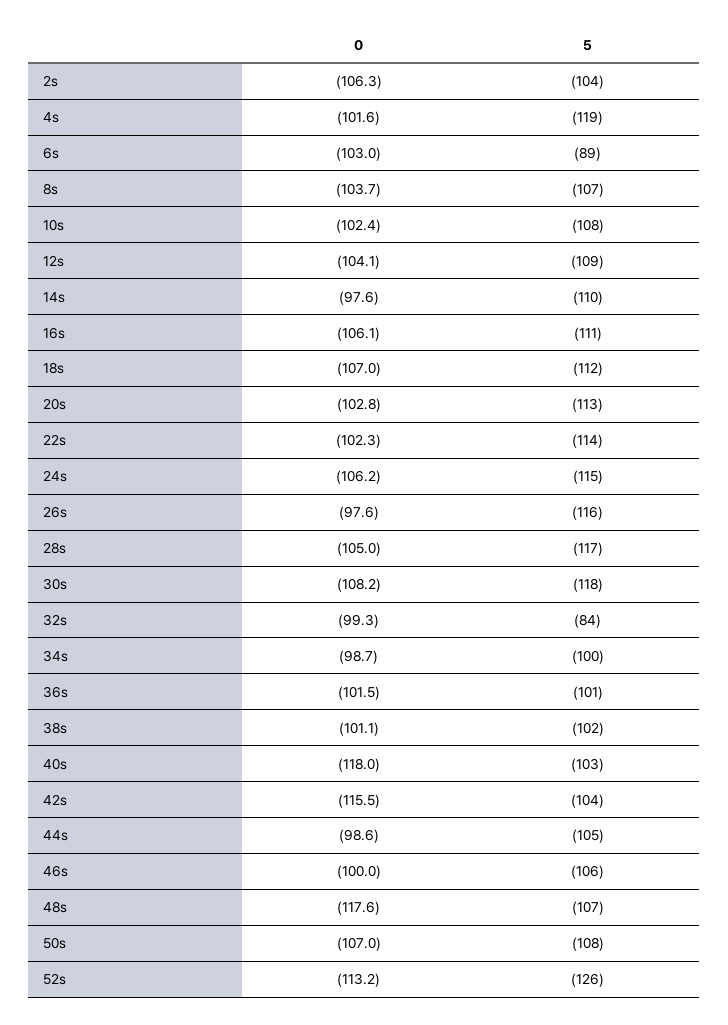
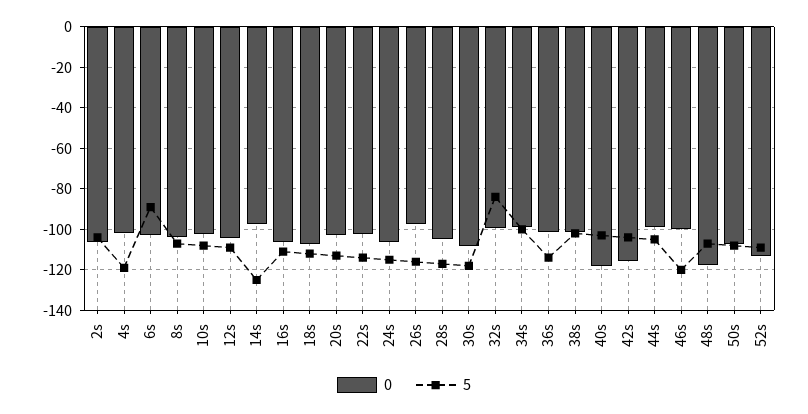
5, 14s: -110 -> -125
5, 36s: -101 -> -115
5, 46s: -106 -> -120
5, 52s: -126 -> -110

